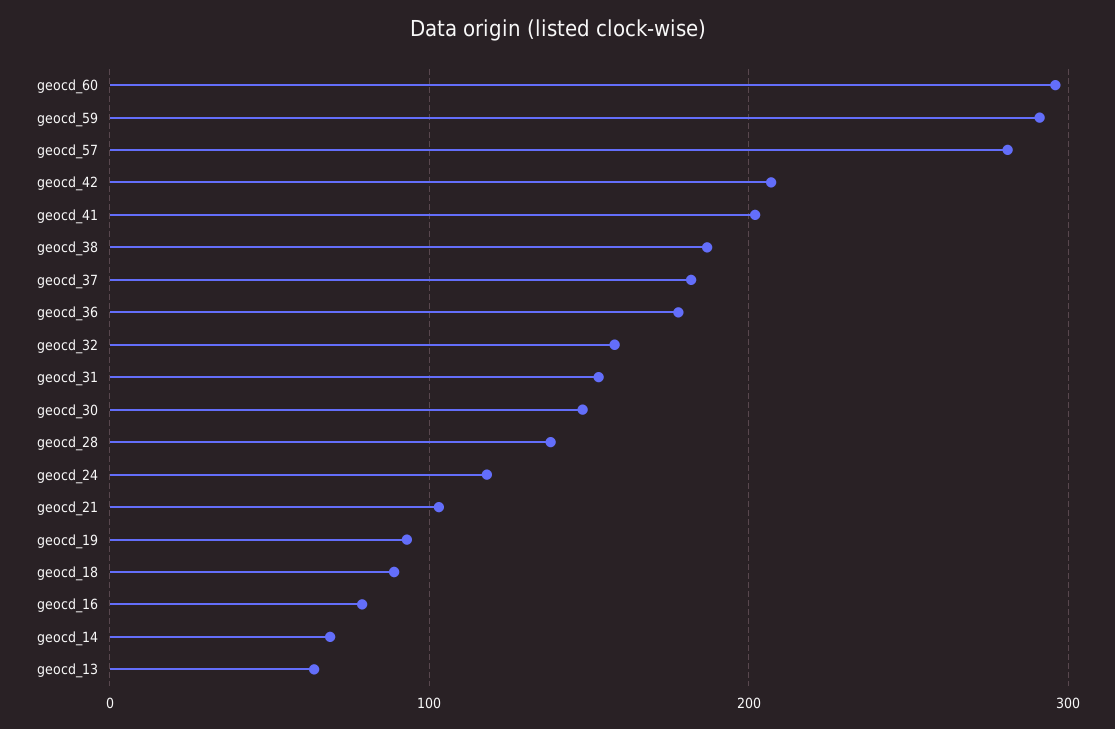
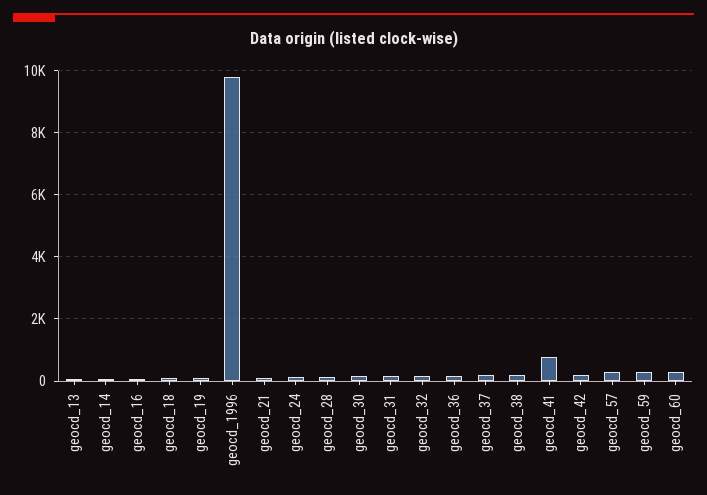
geocd_41: 200 -> 800
geocd_1996: none -> 9800

